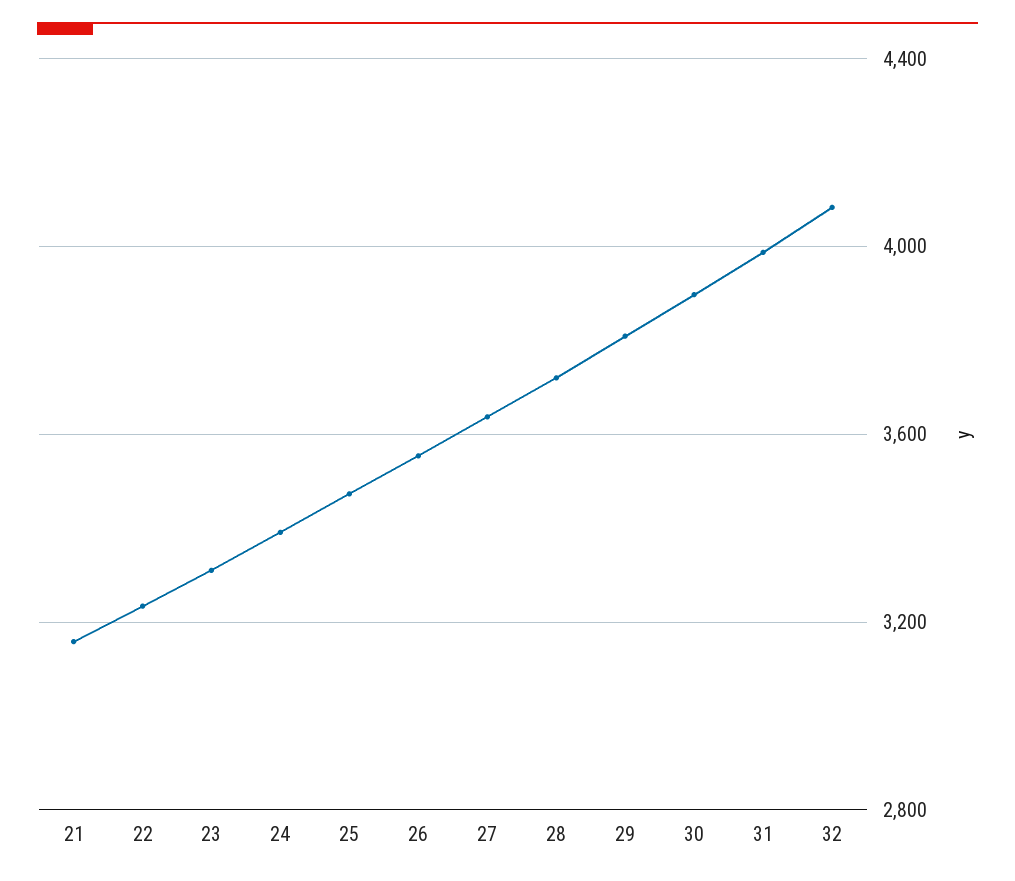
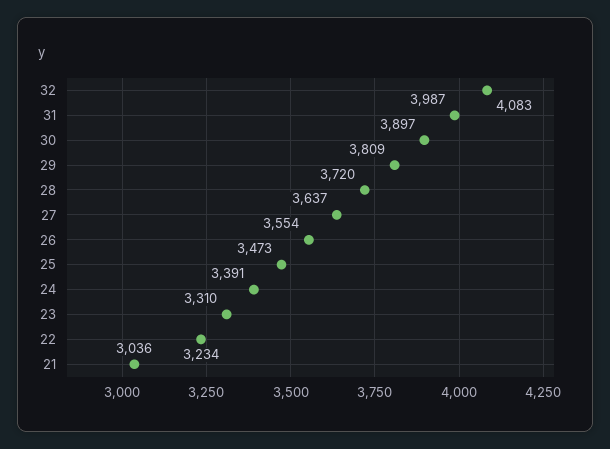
21: 3150 -> 3036

